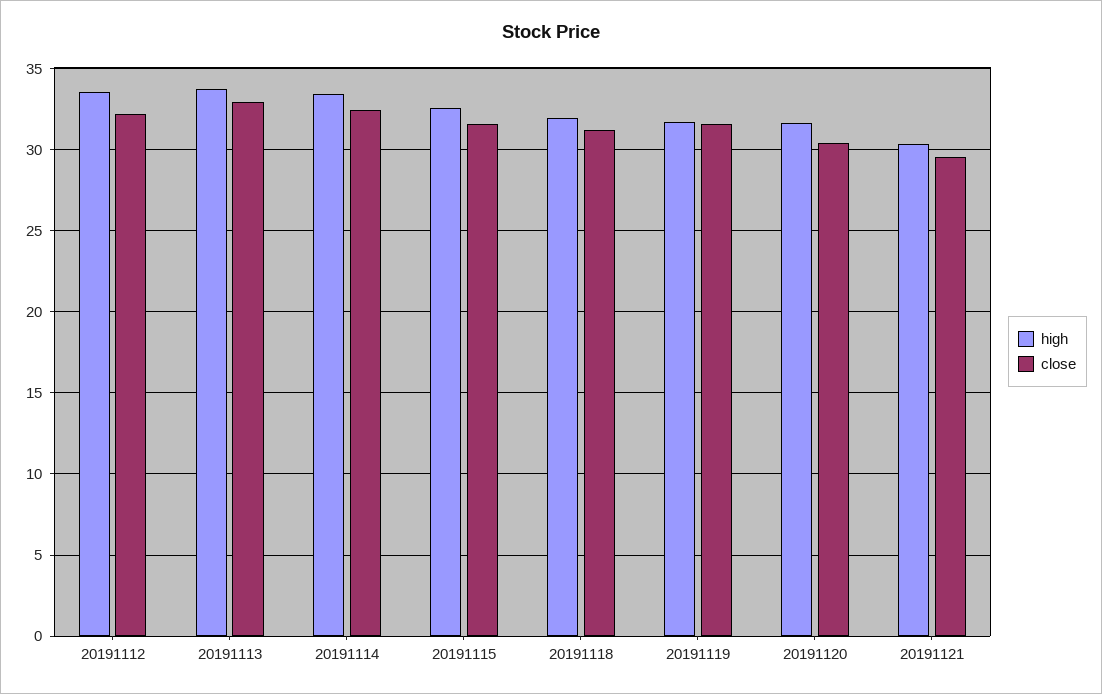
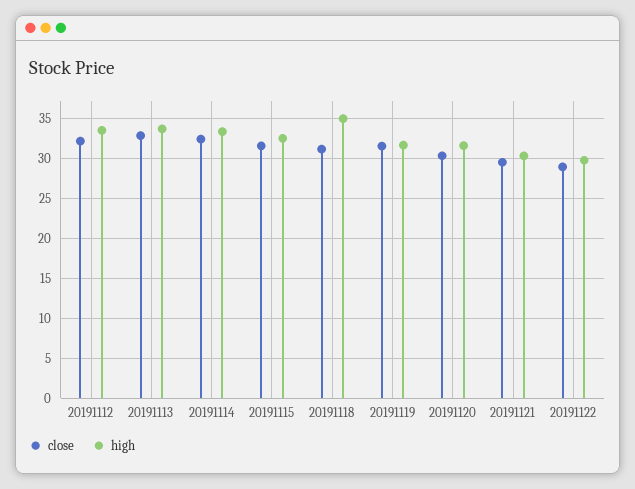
high, 20191118: 32 -> 35
close, 20191122: none -> 29
high, 20191122: none -> 30

